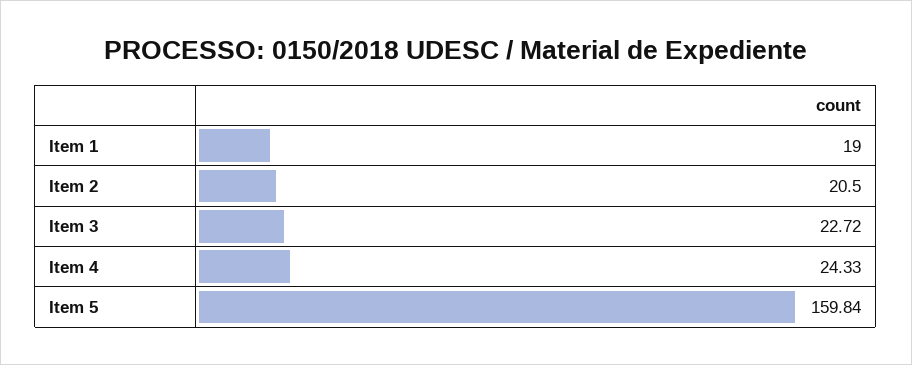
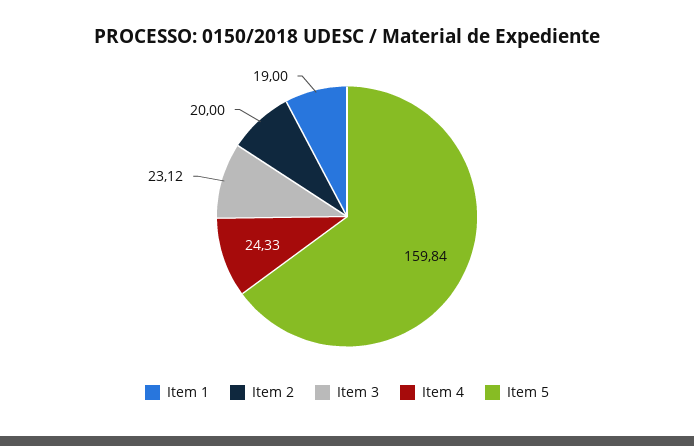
Item 2: 20.5 -> 20
Item 3: 22.72 -> 23.12

